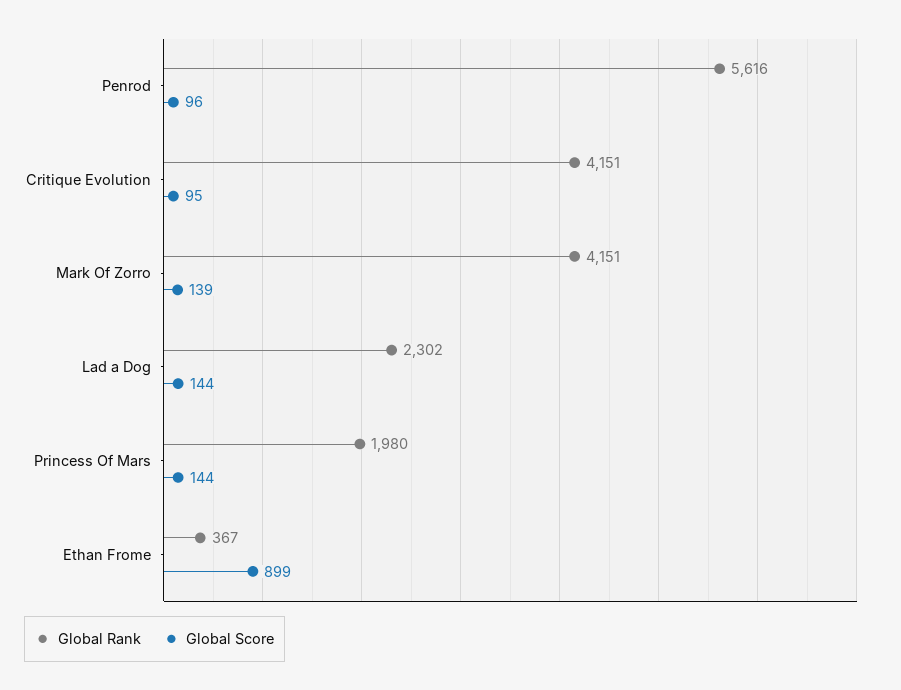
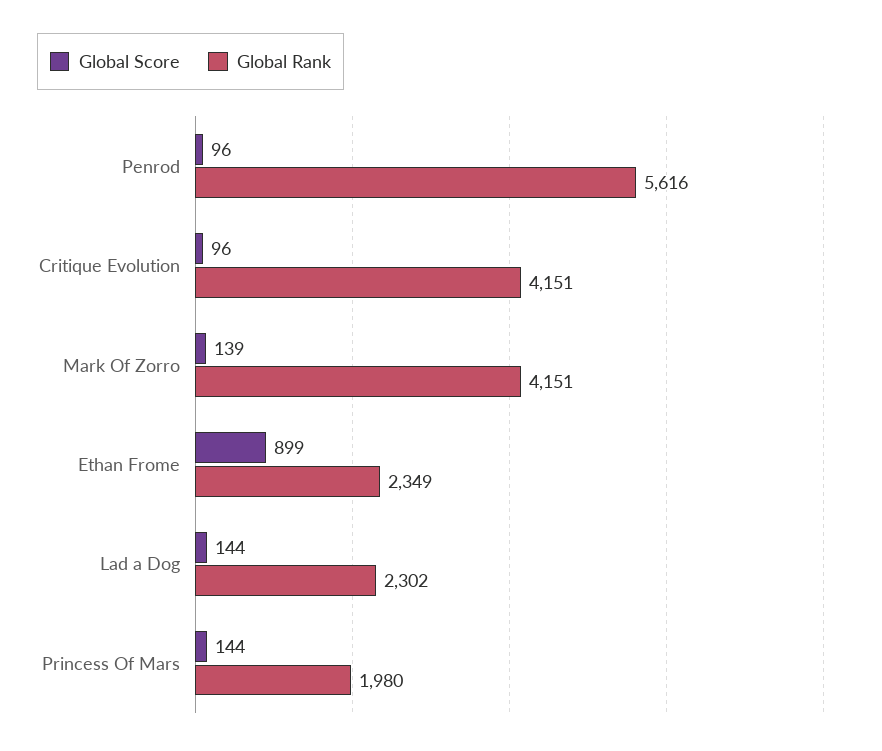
Global Score, Critique Evolution: 95 -> 96
Global Rank, Ethan Frome: 367 -> 2349

